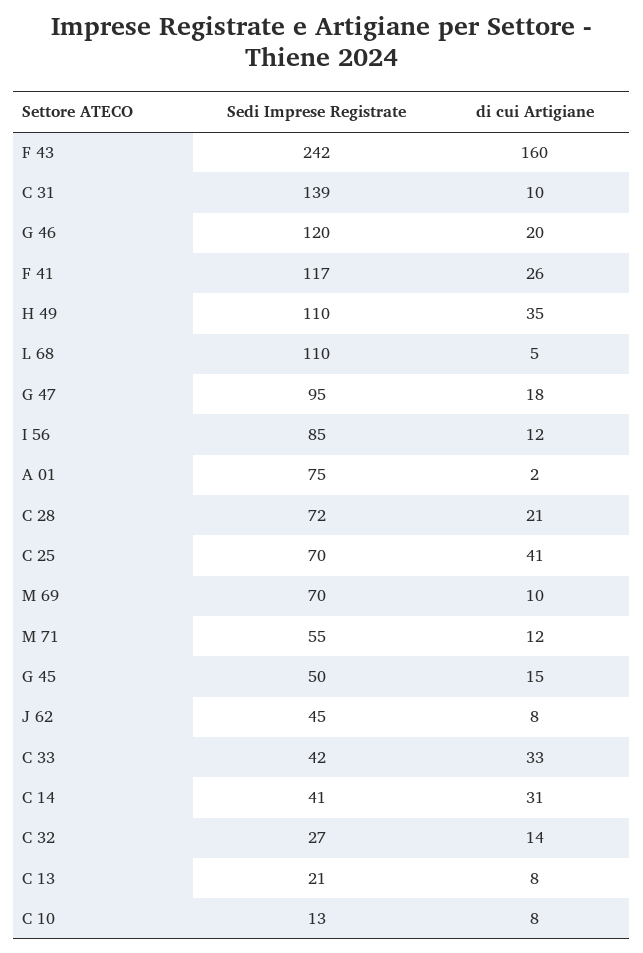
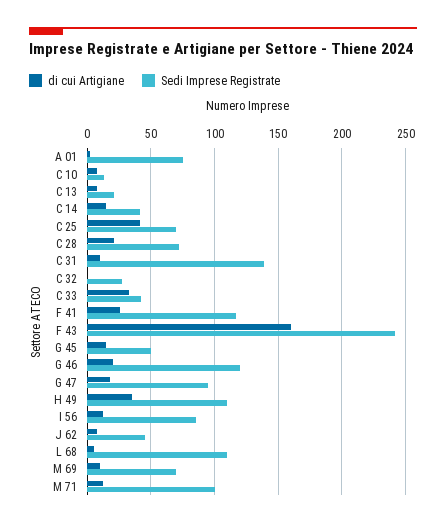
Sedi Imprese Registrate, M 71: 55 -> 100
di cui Artigiane, C 14: 31 -> 15
di cui Artigiane, C 32: 14 -> 0

